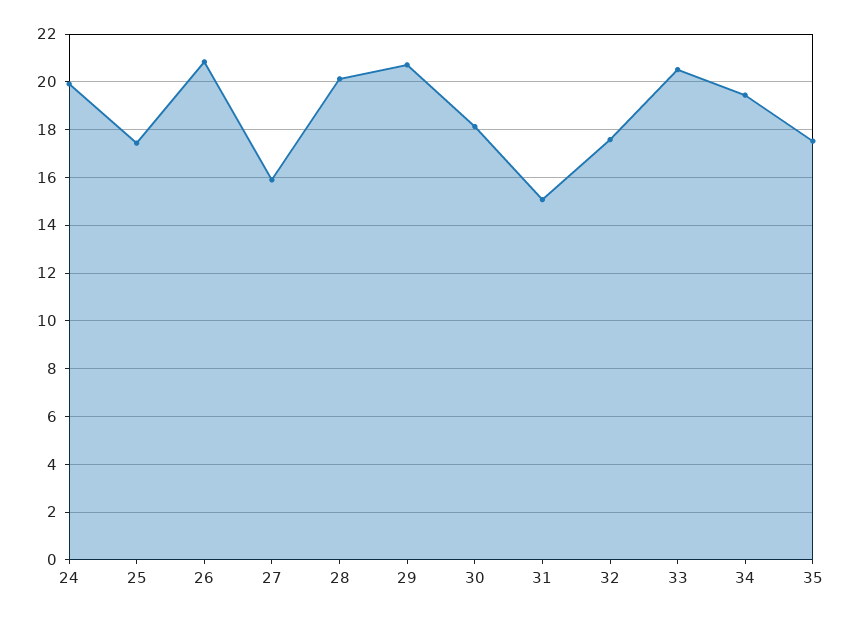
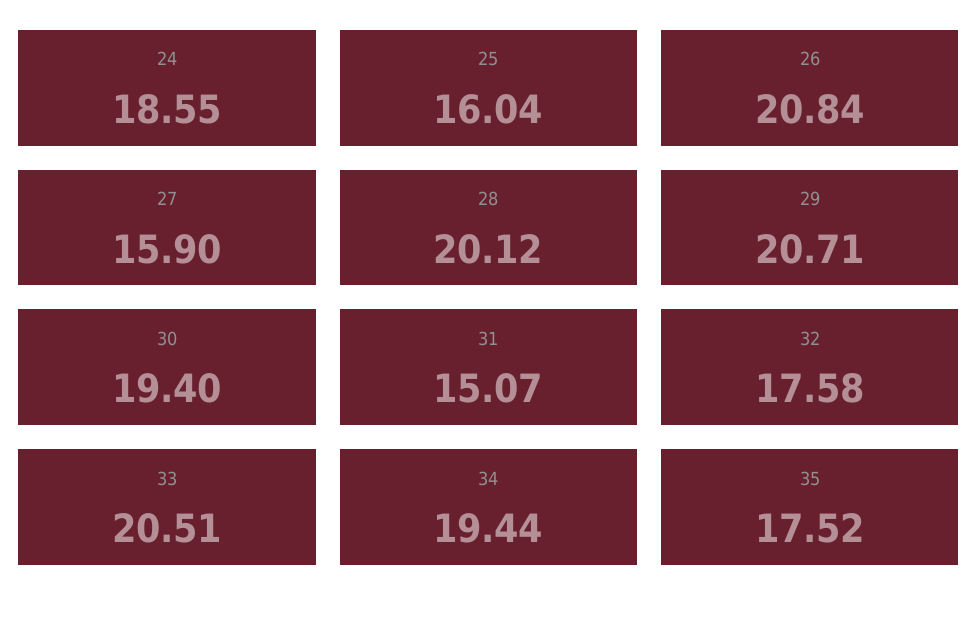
24: 20 -> 18.55
25: 17.5 -> 16.04
30: 18 -> 19.4

